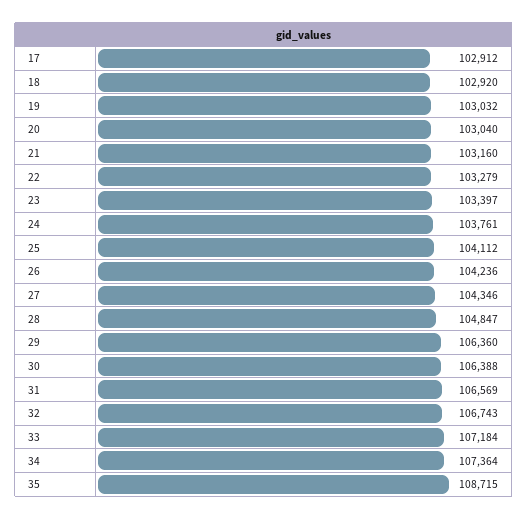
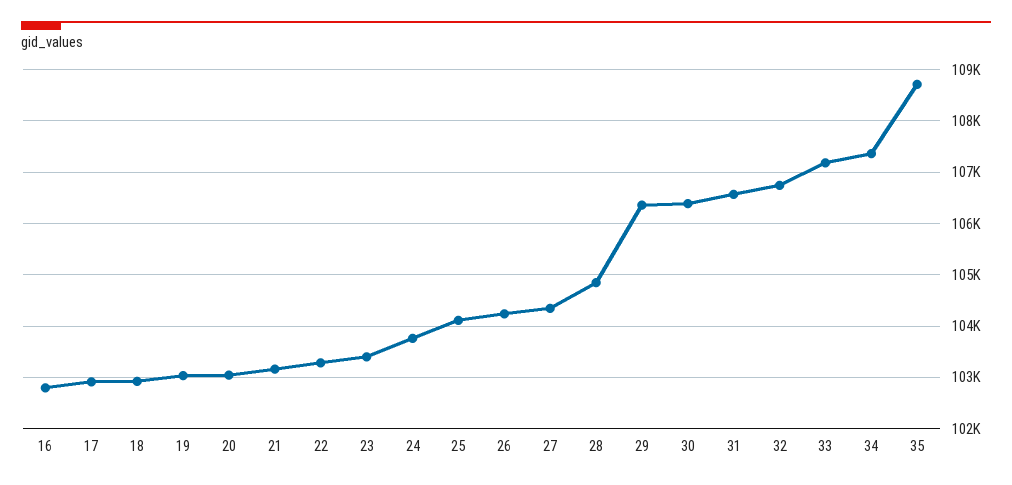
16: none -> 102800

